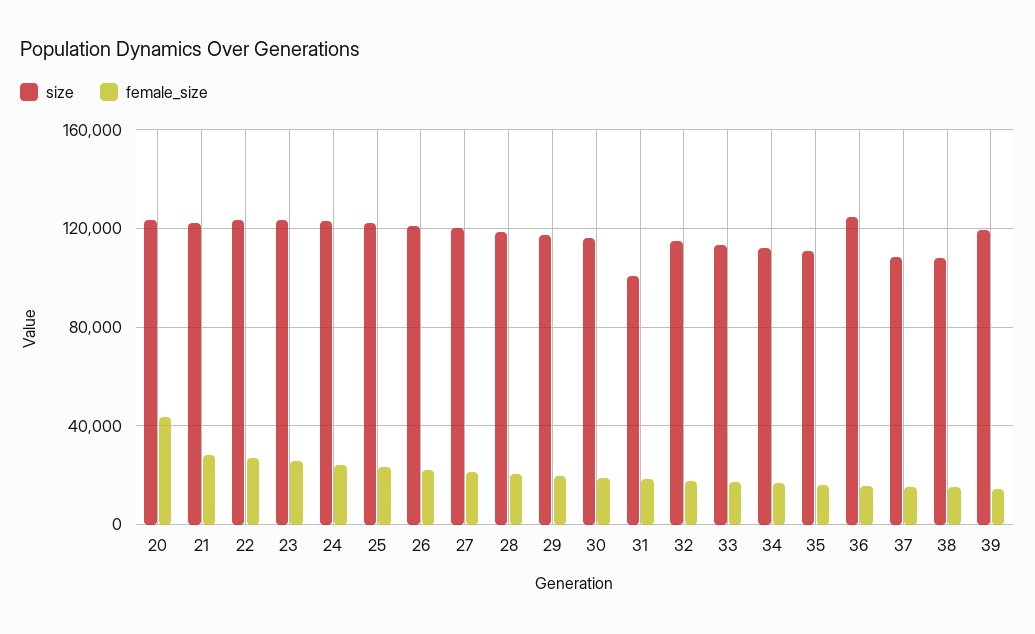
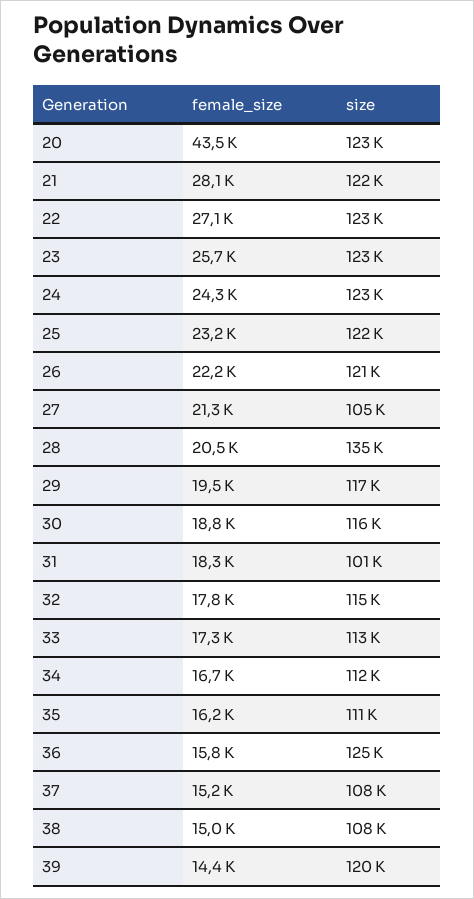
size, 27: 120000 -> 105000
size, 28: 120000 -> 135000

